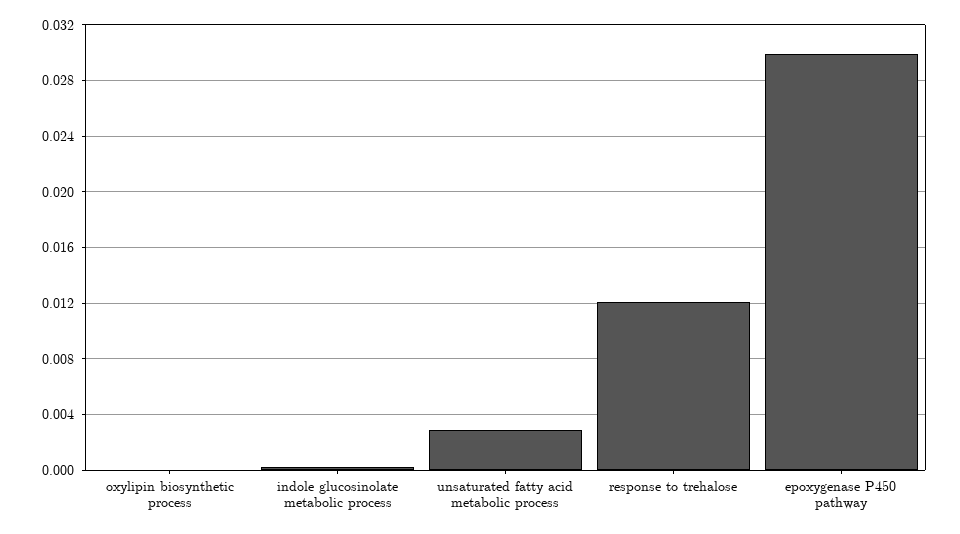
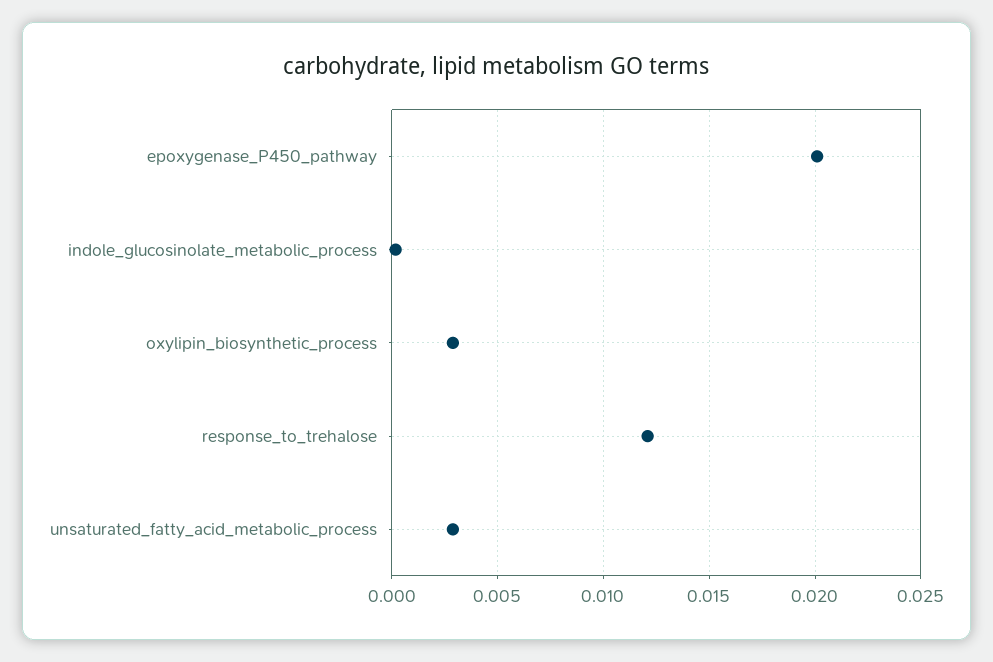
oxylipin biosynthetic process: 0 -> 0.003
epoxygenase P450 pathway: 0.03 -> 0.02

